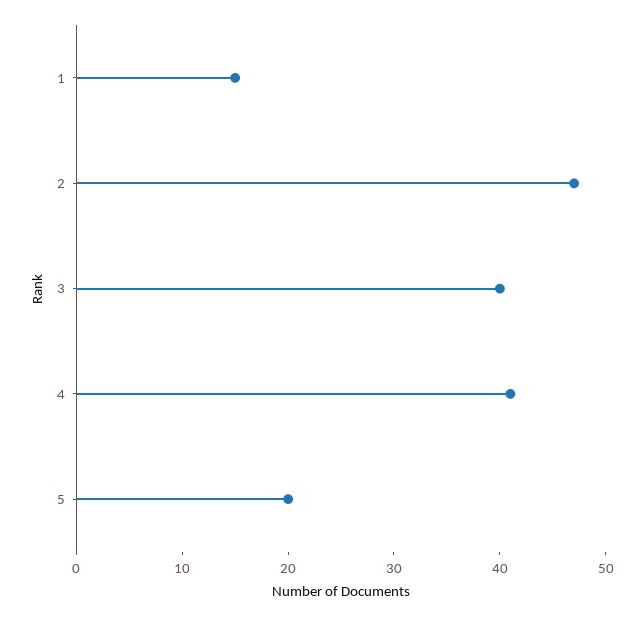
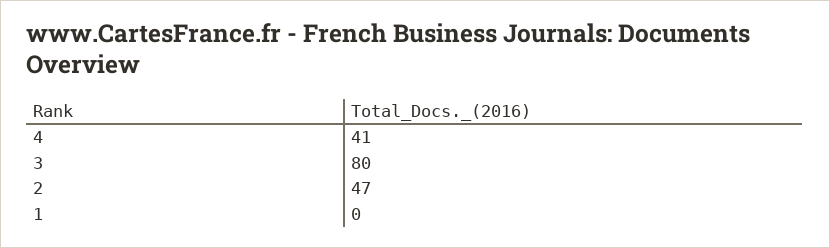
1: 15 -> 0
3: 40 -> 80
5: 20 -> none

